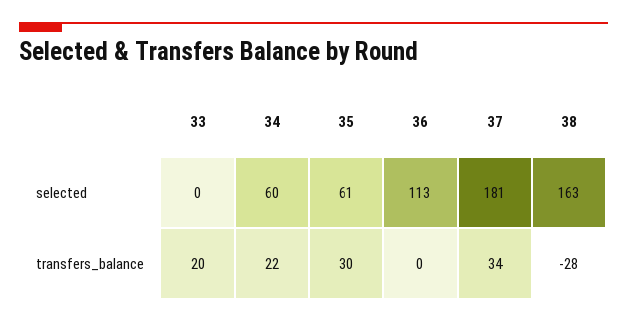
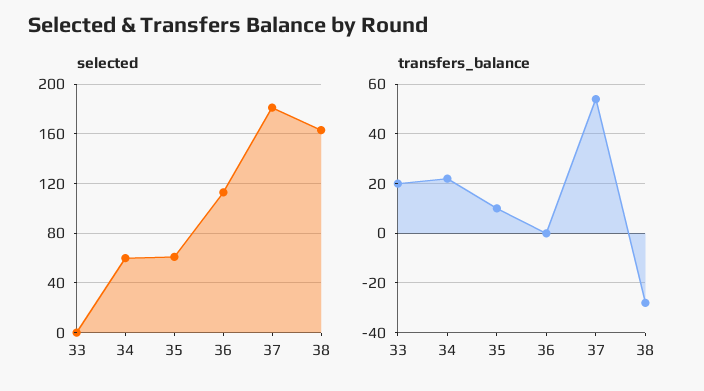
transfers_balance, 35: 30 -> 10
transfers_balance, 37: 34 -> 55

